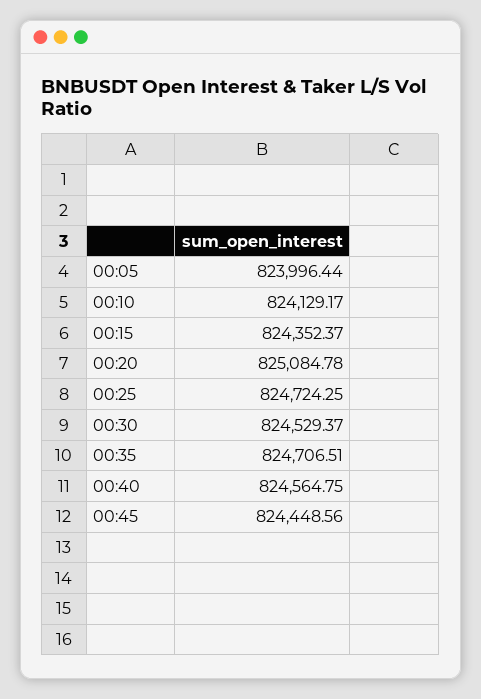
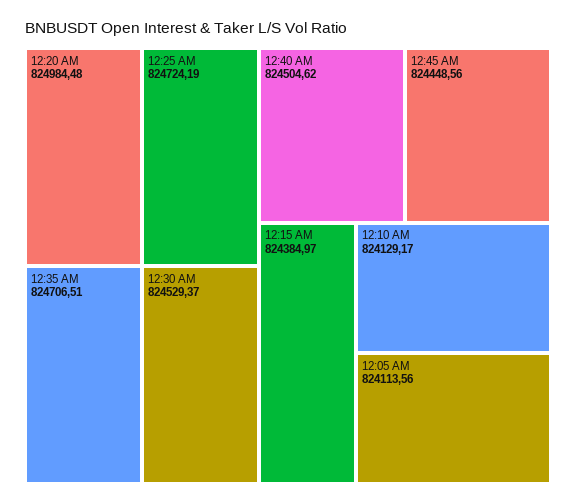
00:05: 823996.44 -> 824113.56
00:15: 824352.37 -> 824384.97
00:20: 825084.78 -> 824984.48
00:25: 824724.25 -> 824724.19
00:40: 824564.75 -> 824504.62

